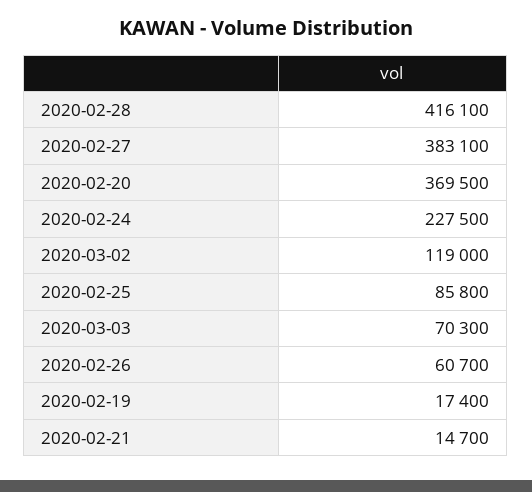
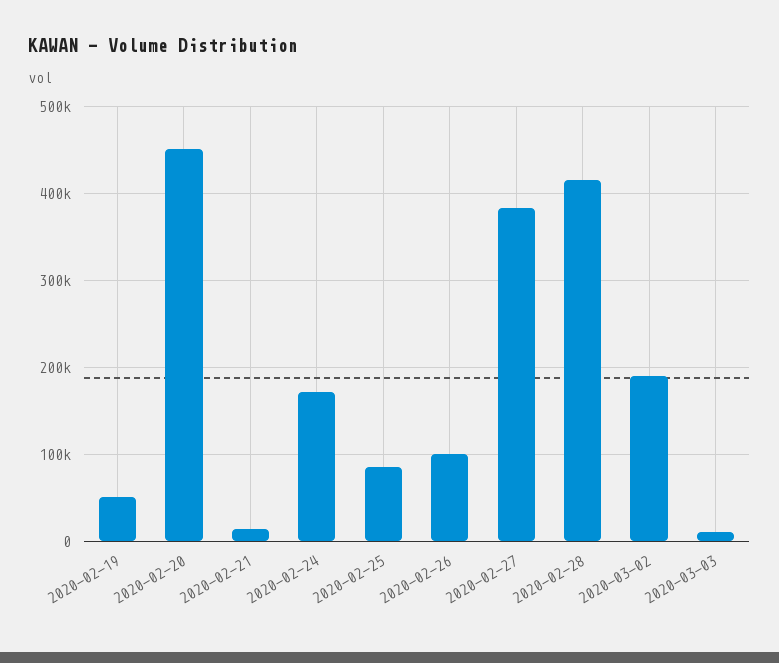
2020-02-20: 369500 -> 450000
2020-02-24: 227500 -> 170000
2020-03-02: 119000 -> 190000
2020-03-03: 70300 -> 10000
2020-02-26: 60700 -> 100000
2020-02-19: 17400 -> 50000

